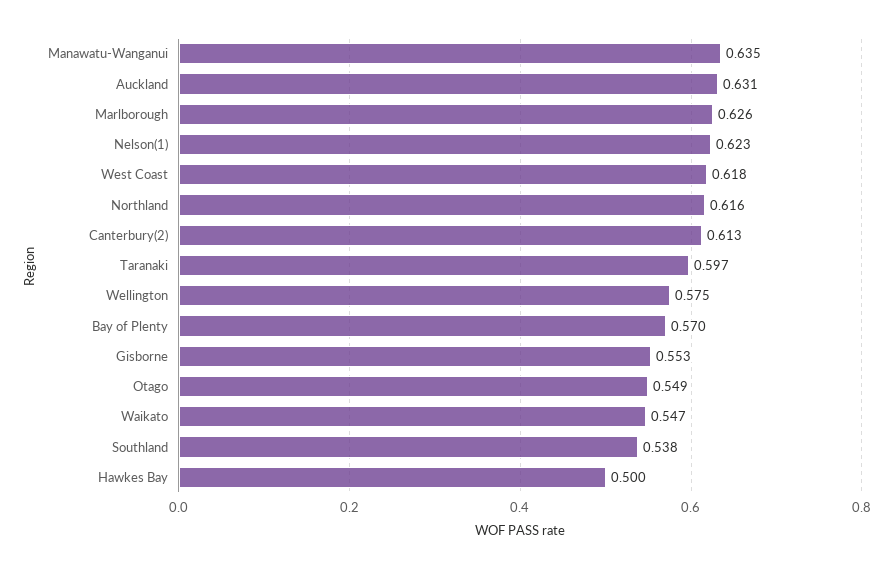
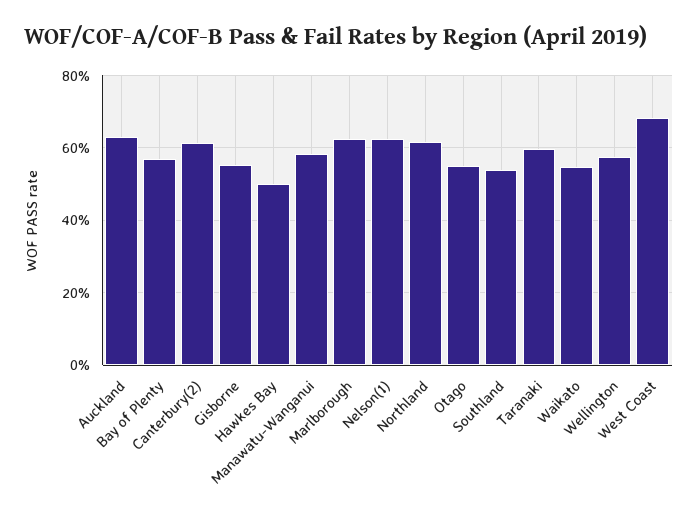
Manawatu-Wanganui: 0.635 -> 0.58
West Coast: 0.618 -> 0.68

